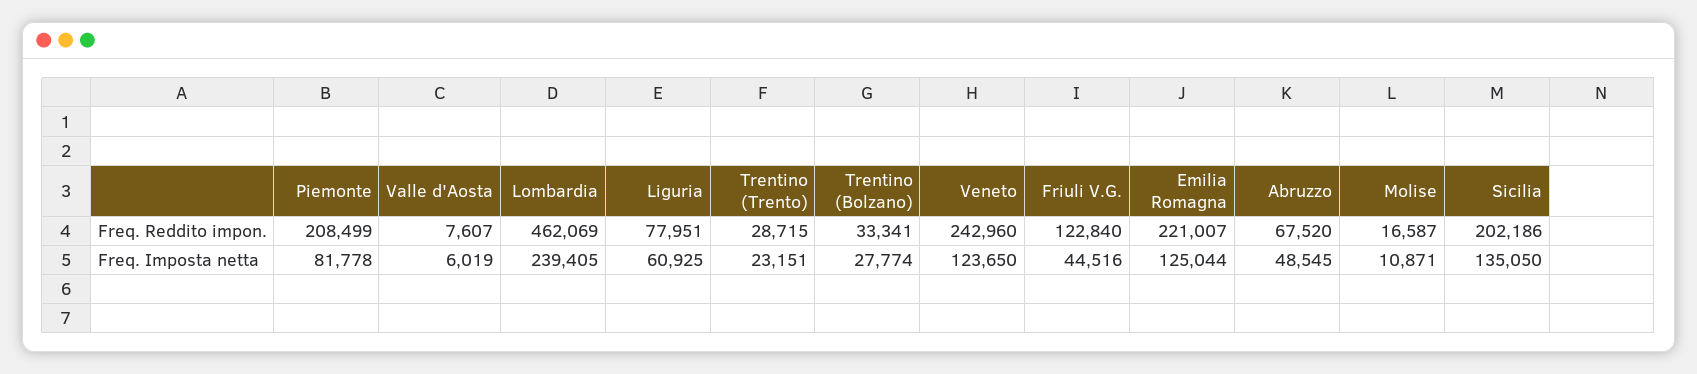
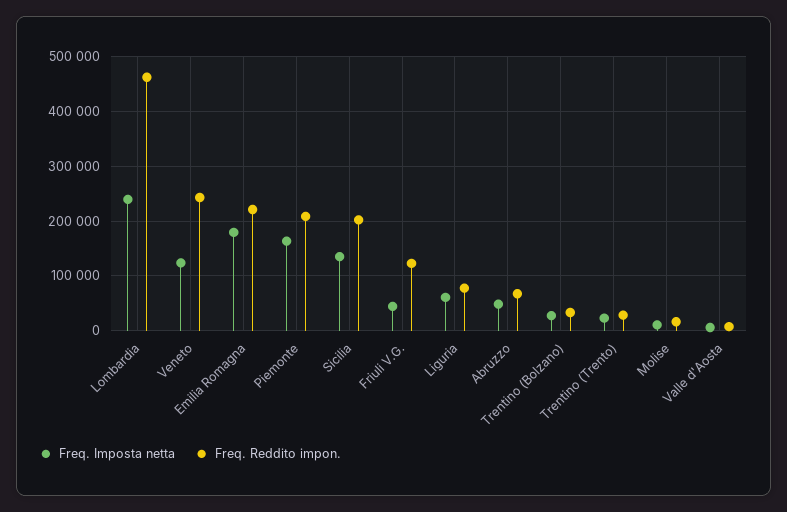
Freq. Imposta netta, Piemonte: 81778 -> 160000
Freq. Imposta netta, Emilia Romagna: 125044 -> 180000

